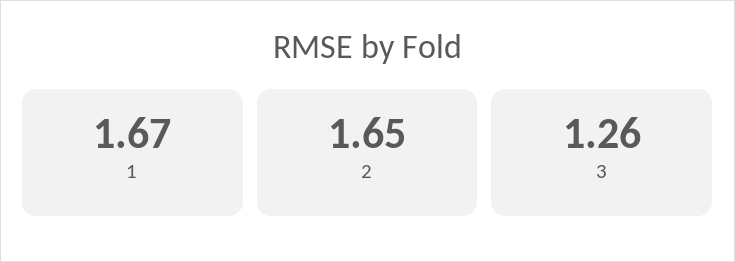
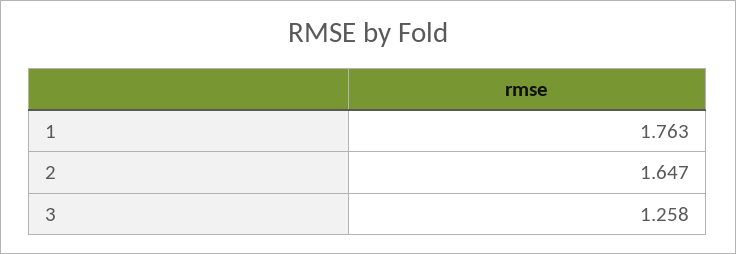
1: 1.67 -> 1.763

